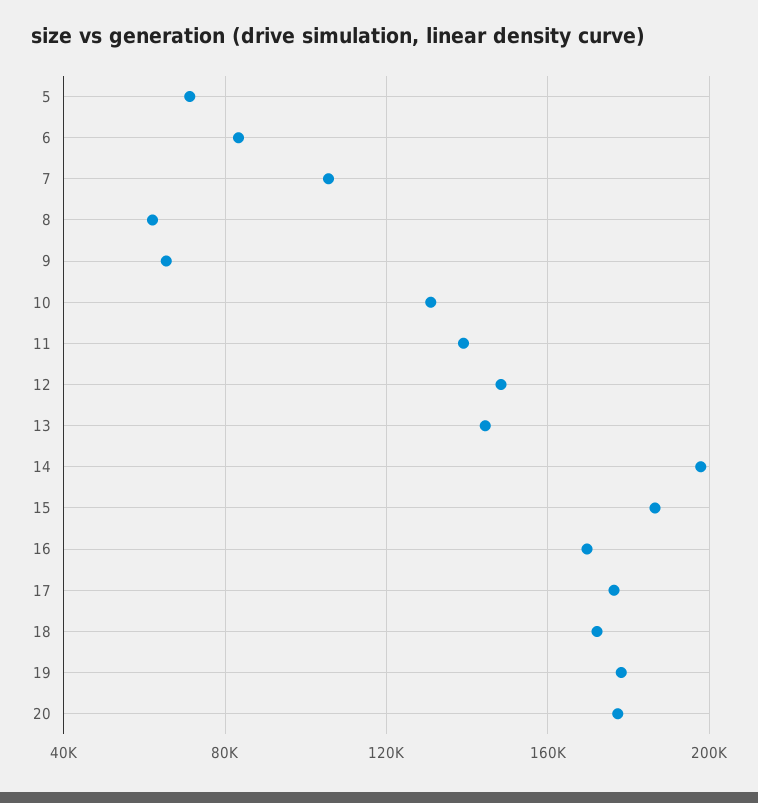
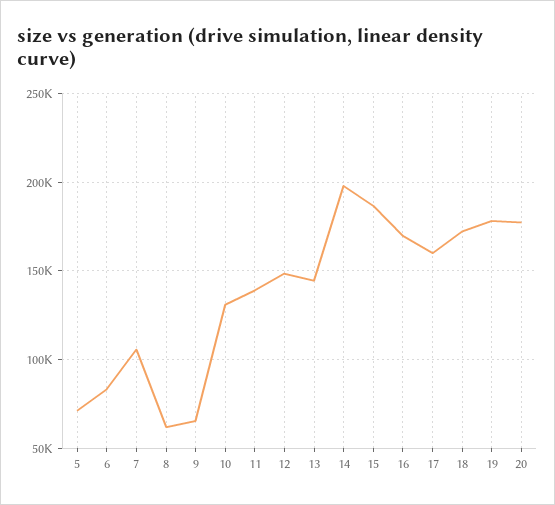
17: 175000 -> 160000

